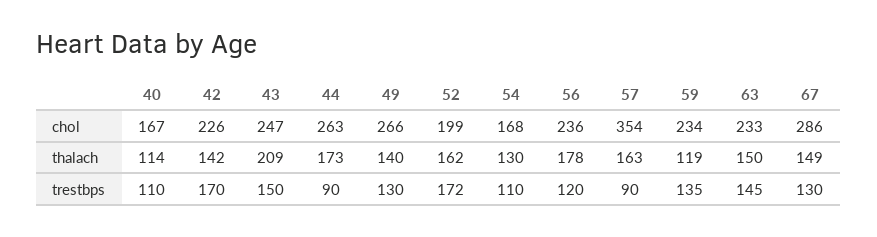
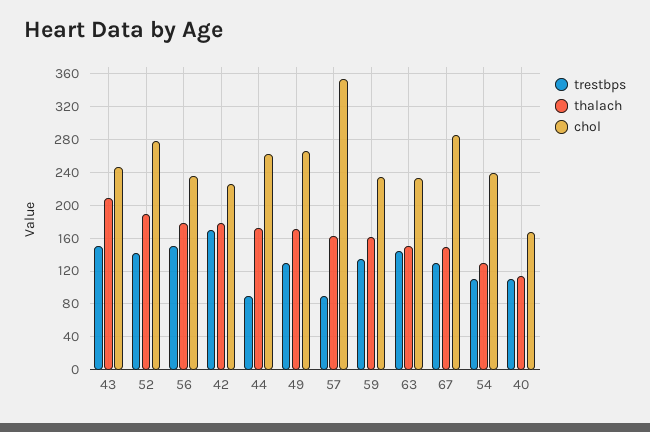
chol, 52: 199 -> 280
chol, 54: 168 -> 240
thalach, 42: 142 -> 180
thalach, 49: 140 -> 170
thalach, 52: 162 -> 190
thalach, 59: 119 -> 160
trestbps, 52: 172 -> 140
trestbps, 56: 120 -> 150

